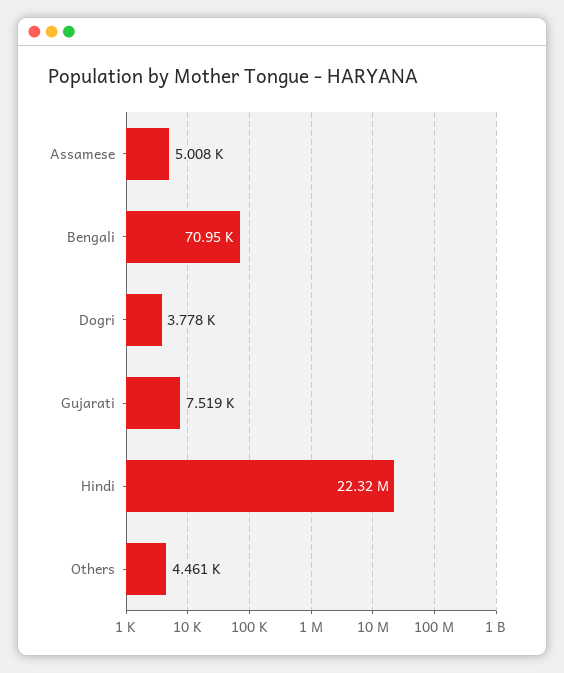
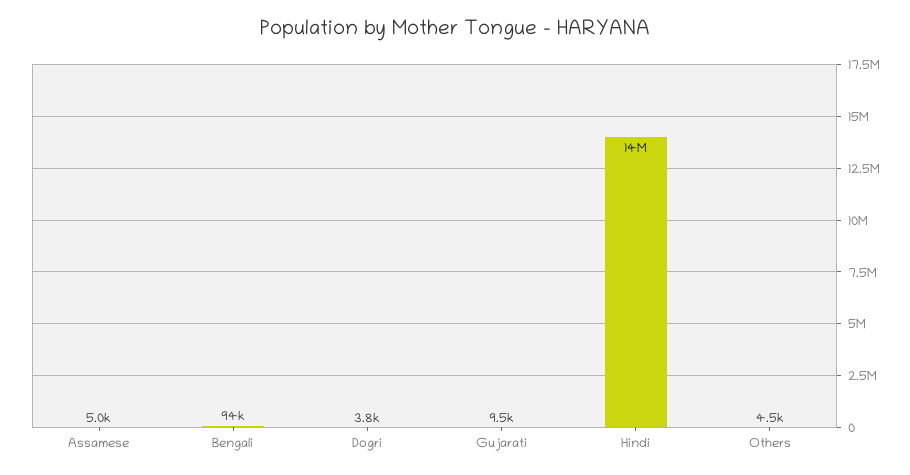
Bengali: 70950 -> 94000
Gujarati: 7519 -> 9500
Hindi: 22320000 -> 14000000

